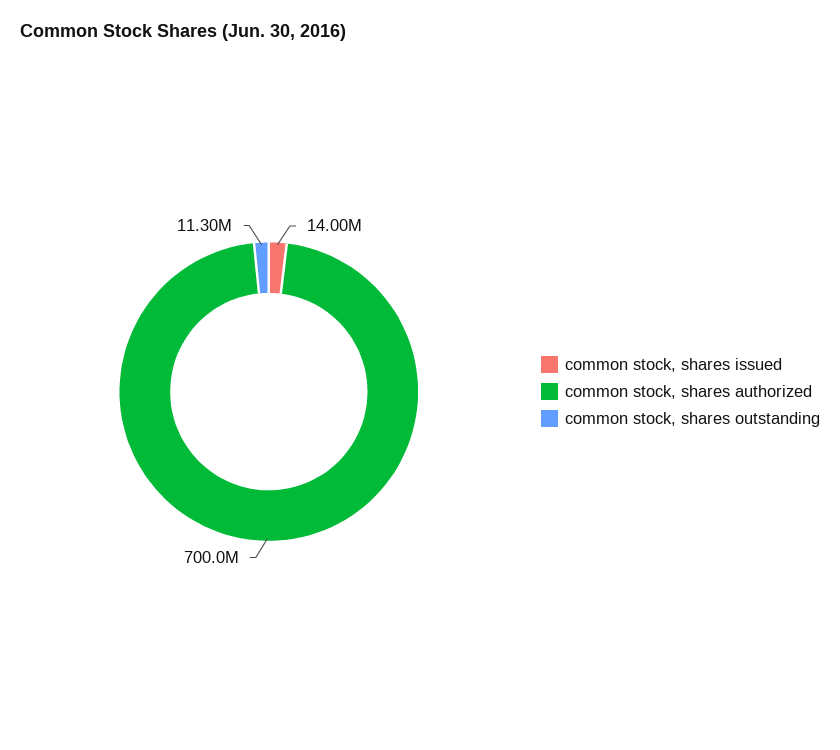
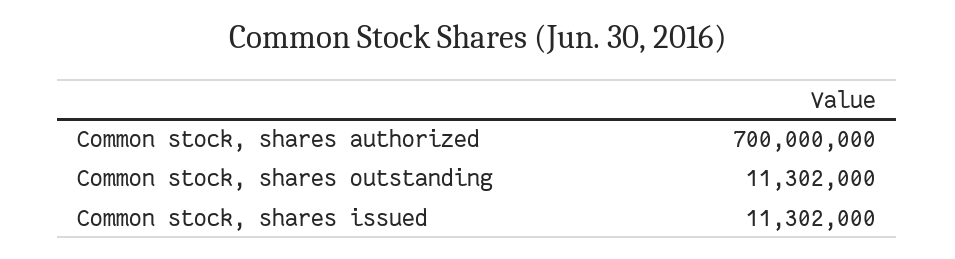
common stock, shares issued: 14000000 -> 11302000

